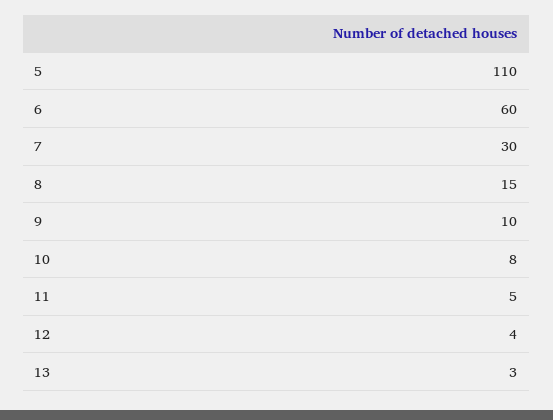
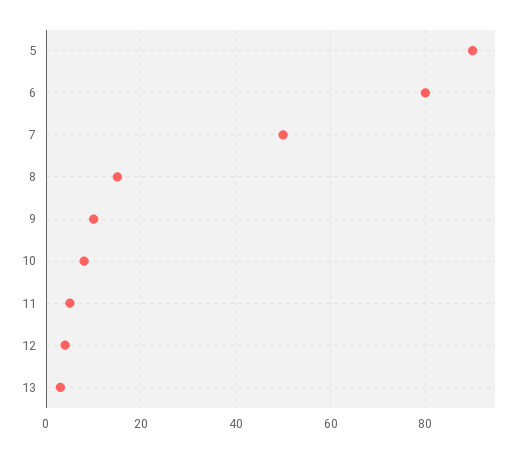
5: 110 -> 90
6: 60 -> 80
7: 30 -> 50

